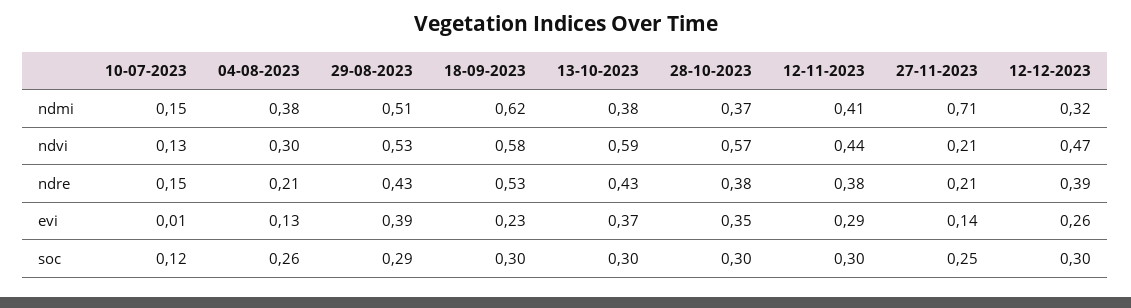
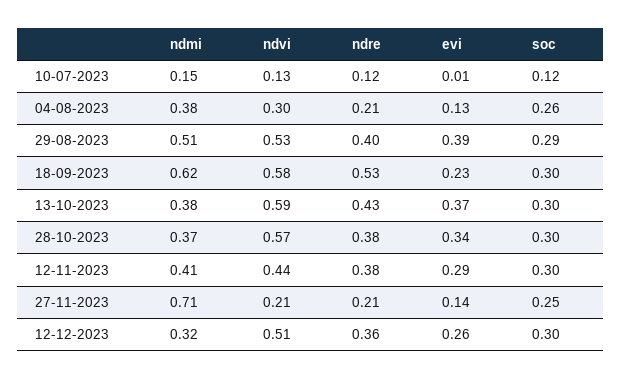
12-12-2023, ndvi: 0.47 -> 0.51
10-07-2023, ndre: 0.15 -> 0.12
29-08-2023, ndre: 0.43 -> 0.4
12-12-2023, ndre: 0.39 -> 0.36
28-10-2023, evi: 0.35 -> 0.34

